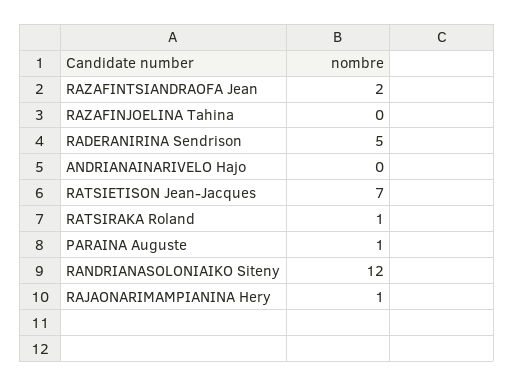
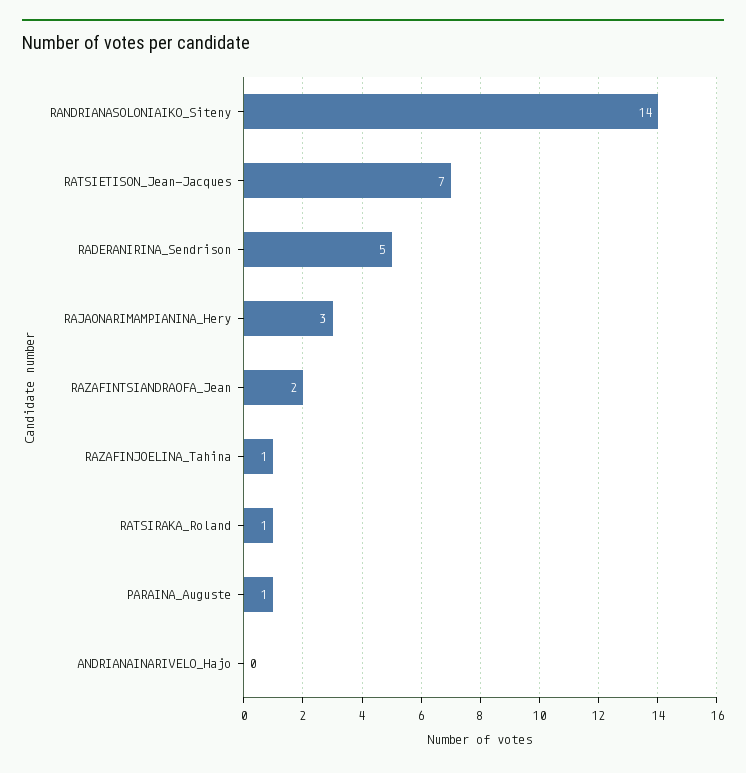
RAZAFINJOELINA Tahina: 0 -> 1
RANDRIANASOLONIAIKO Siteny: 12 -> 14
RAJAONARIMAMPIANINA Hery: 1 -> 3

